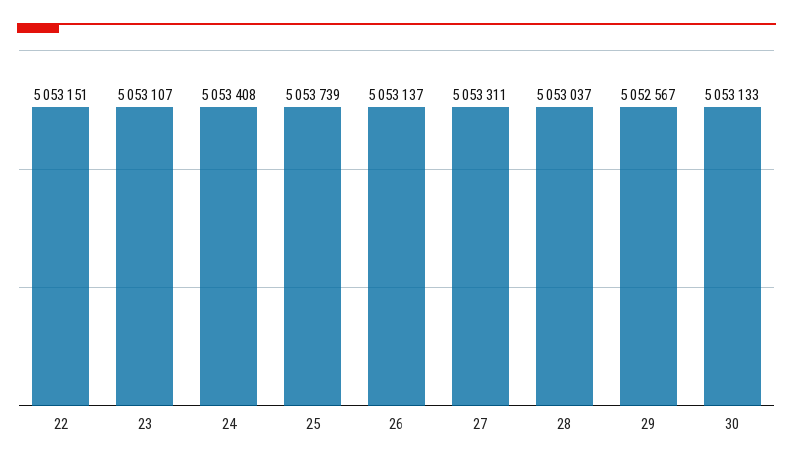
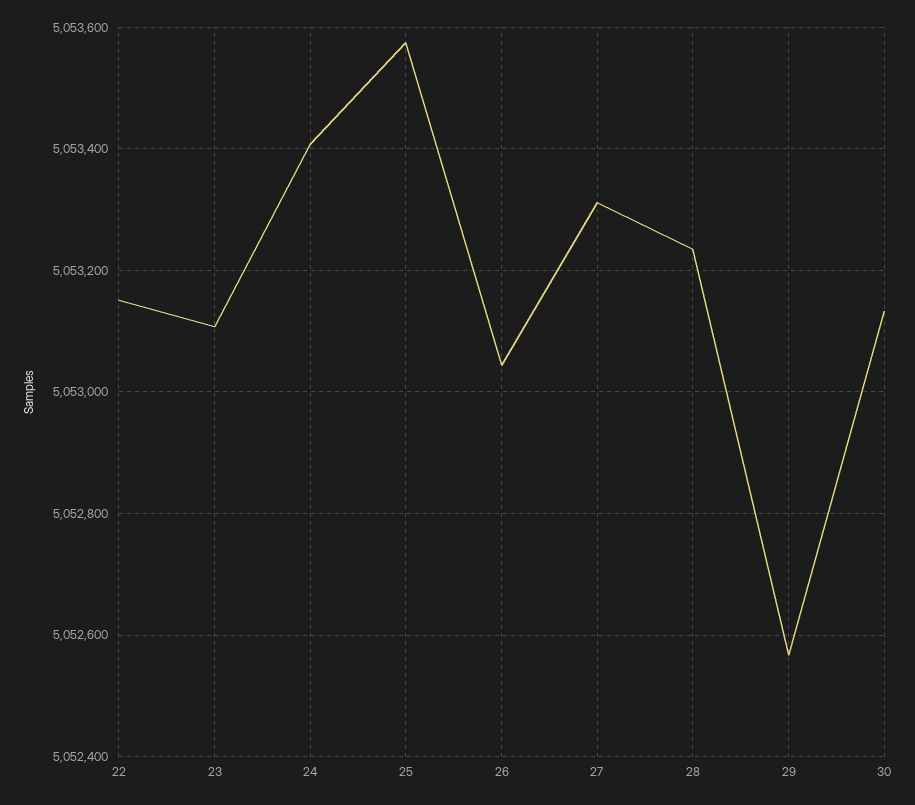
25: 5053739 -> 5053580
26: 5053137 -> 5053040
28: 5053037 -> 5053240

